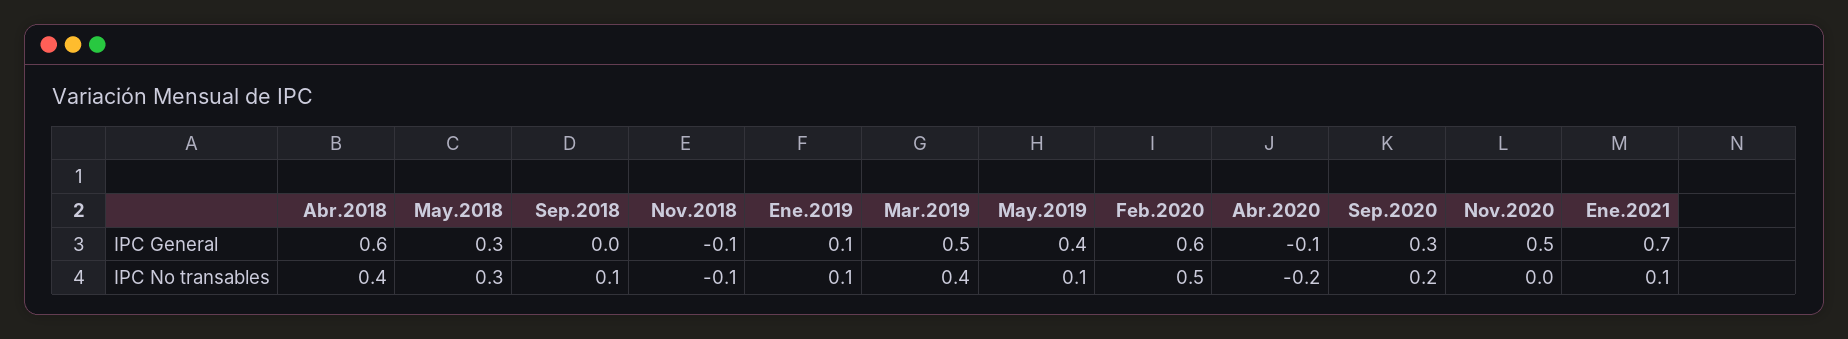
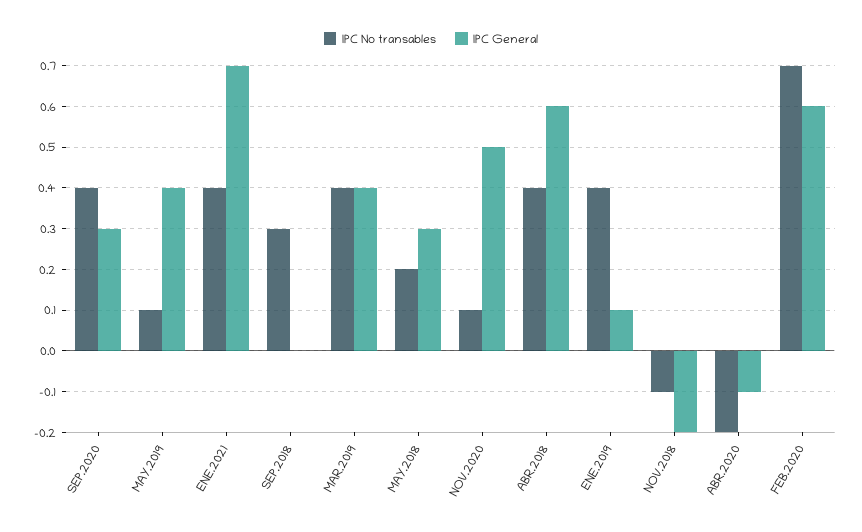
IPC General, Nov.2018: -0.1 -> -0.2
IPC General, Mar.2019: 0.5 -> 0.4
IPC No transables, May.2018: 0.3 -> 0.2
IPC No transables, Sep.2018: 0.1 -> 0.3
IPC No transables, Ene.2019: 0.1 -> 0.4
IPC No transables, Feb.2020: 0.5 -> 0.7
IPC No transables, Sep.2020: 0.2 -> 0.4
IPC No transables, Nov.2020: 0 -> 0.1
IPC No transables, Ene.2021: 0.1 -> 0.4

